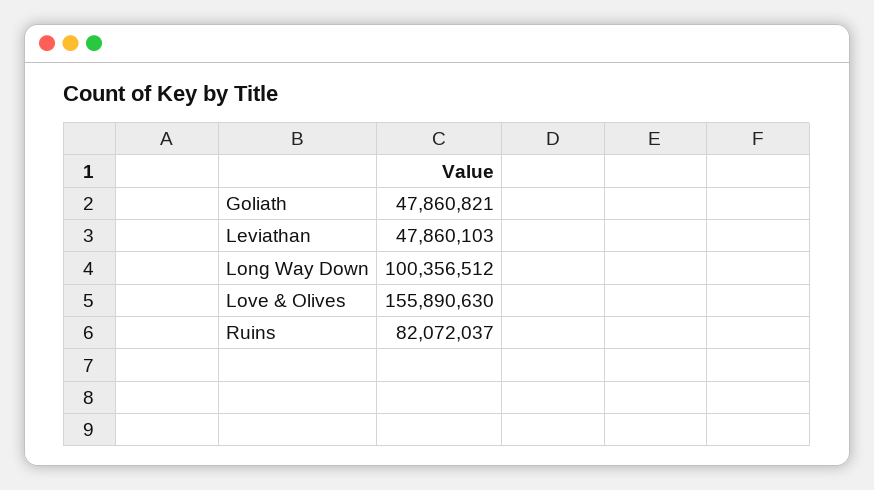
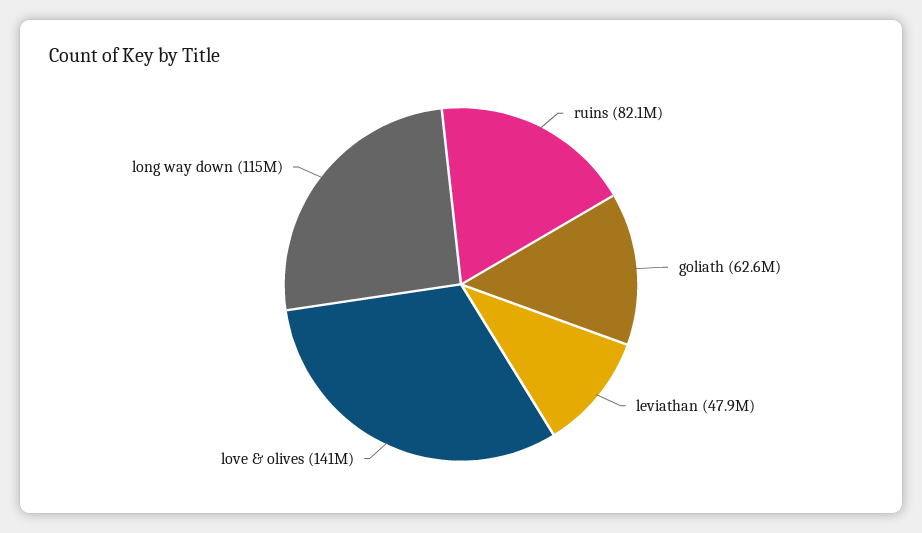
Goliath: 47860821 -> 62600000
Long Way Down: 100356512 -> 115000000
Love & Olives: 155890630 -> 141000000

